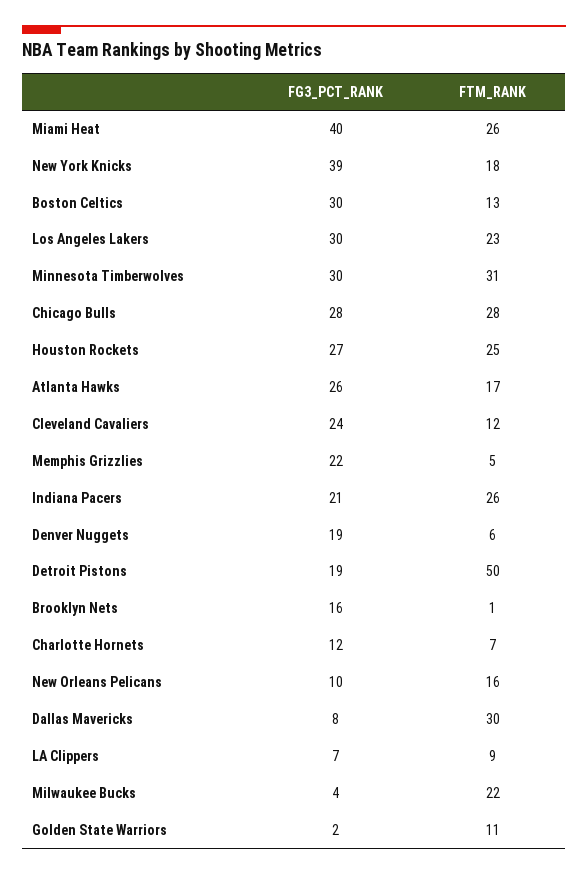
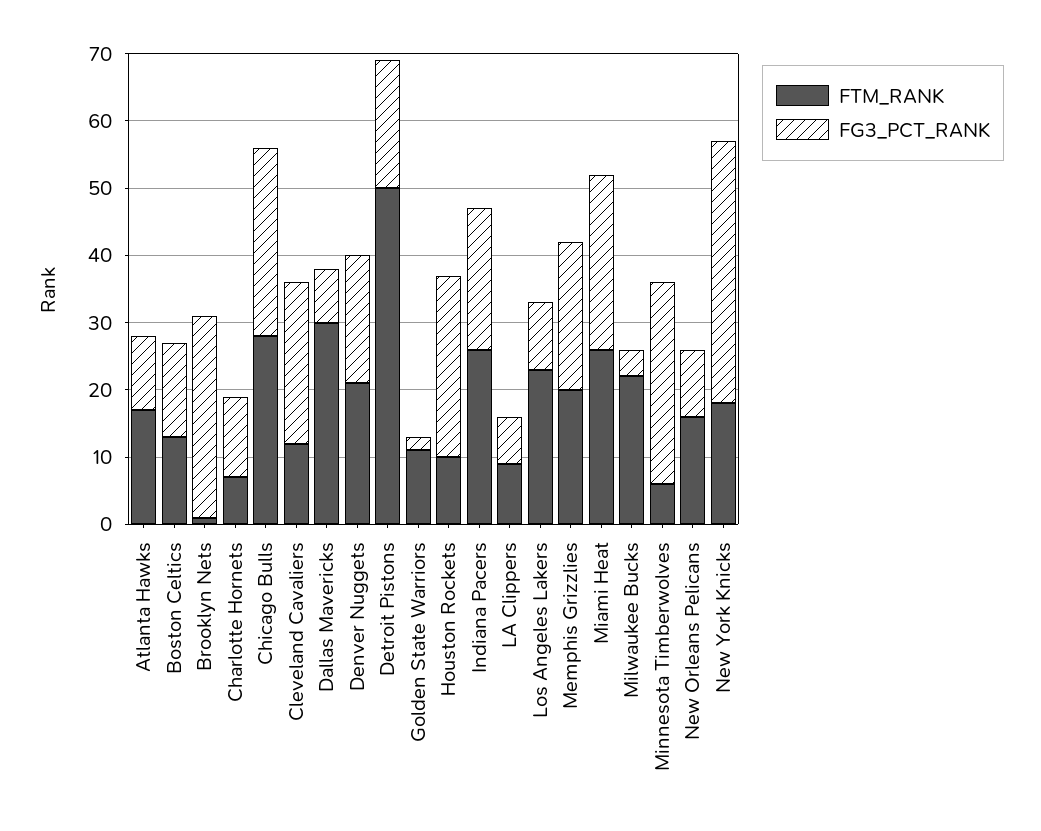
FG3_PCT_RANK, Miami Heat: 40 -> 25
FG3_PCT_RANK, Boston Celtics: 30 -> 15
FG3_PCT_RANK, Los Angeles Lakers: 30 -> 10
FTM_RANK, Minnesota Timberwolves: 31 -> 5
FTM_RANK, Houston Rockets: 25 -> 10
FG3_PCT_RANK, Atlanta Hawks: 26 -> 10
FTM_RANK, Memphis Grizzlies: 5 -> 20
FTM_RANK, Denver Nuggets: 6 -> 20
FG3_PCT_RANK, Brooklyn Nets: 16 -> 30

